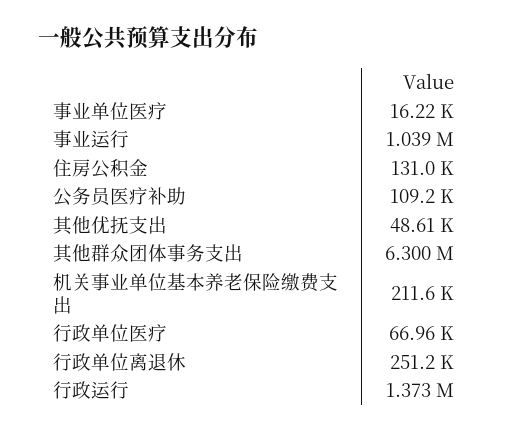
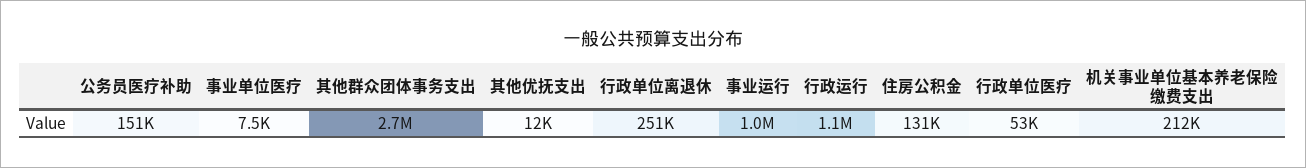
事业单位医疗: 16220 -> 7500
公务员医疗补助: 109200 -> 151000
其他优抚支出: 48610 -> 12000
其他群众团体事务支出: 6300000 -> 2700000
行政单位医疗: 66960 -> 53000
行政运行: 1373000 -> 1100000

